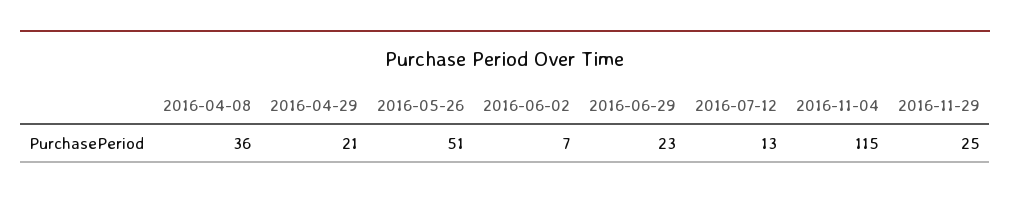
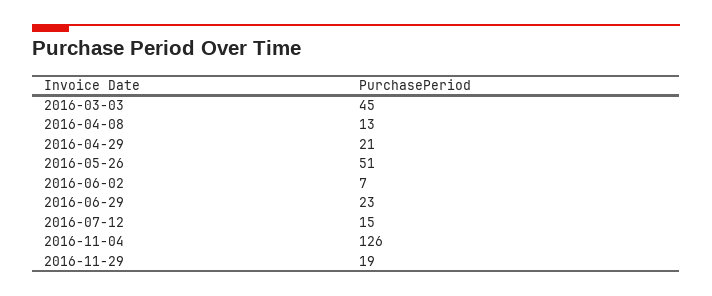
2016-04-08: 36 -> 13
2016-07-12: 13 -> 15
2016-11-04: 115 -> 126
2016-11-29: 25 -> 19
2016-03-03: none -> 45

